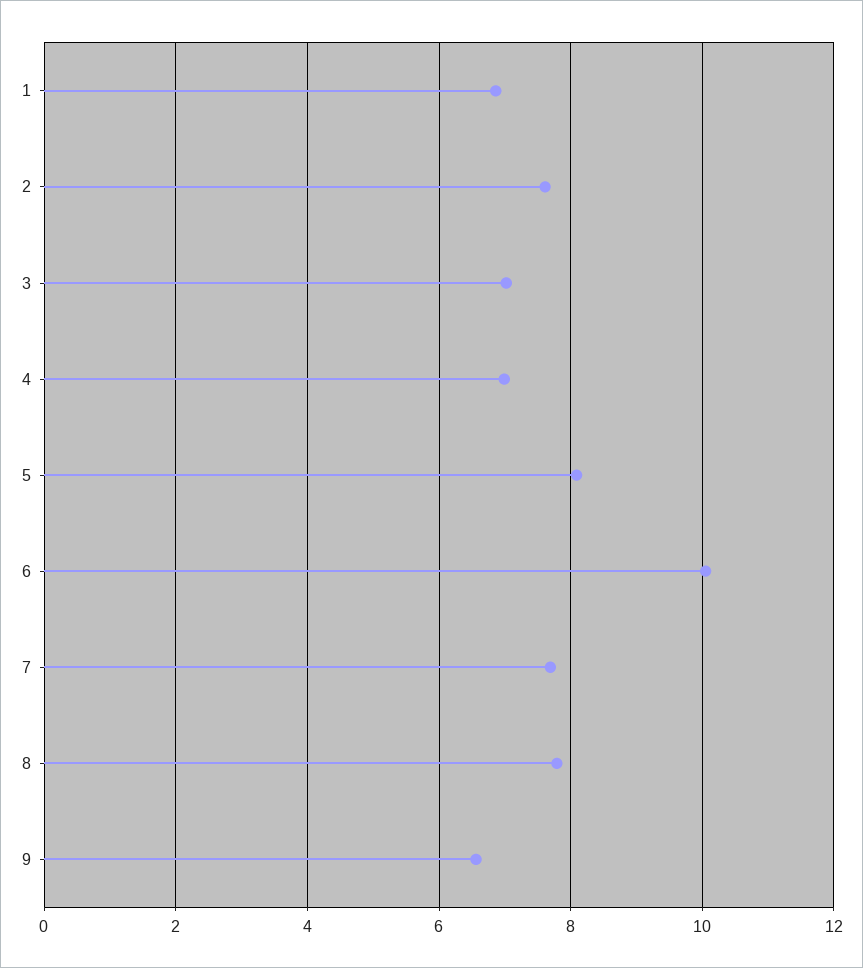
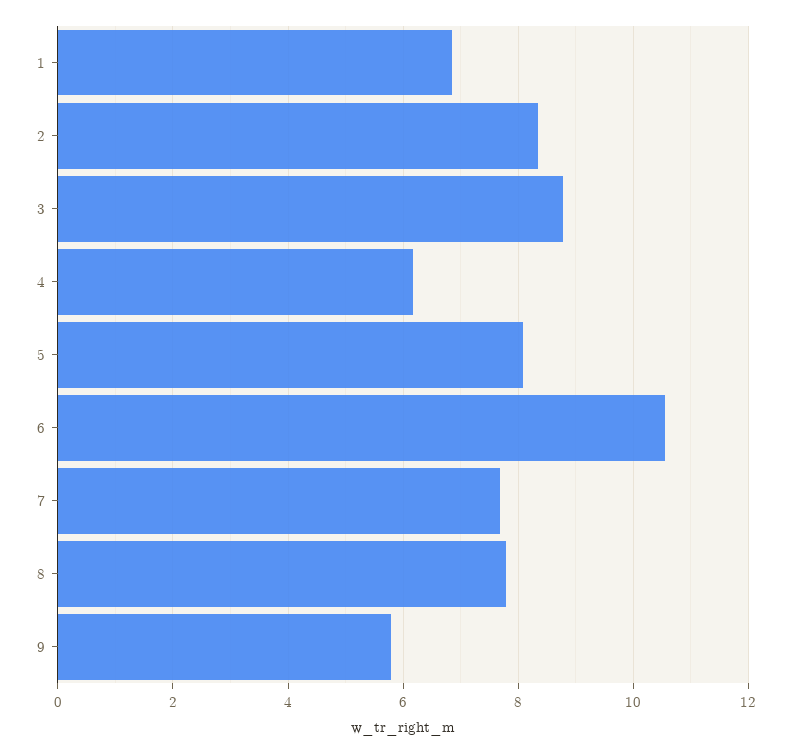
2: 7.6 -> 8.4
3: 7 -> 8.8
4: 7 -> 6.2
6: 10 -> 10.6
9: 6.6 -> 5.8

